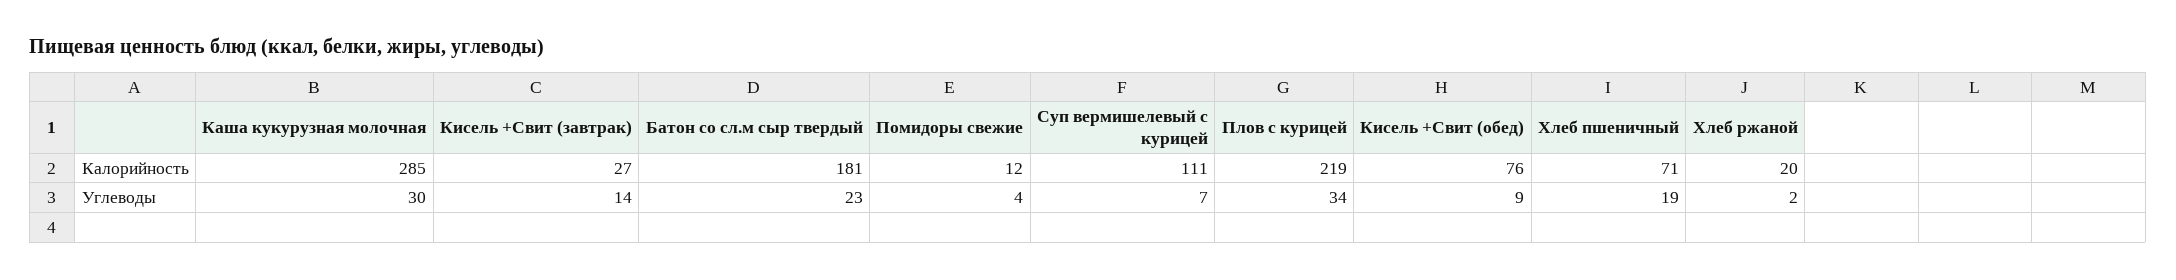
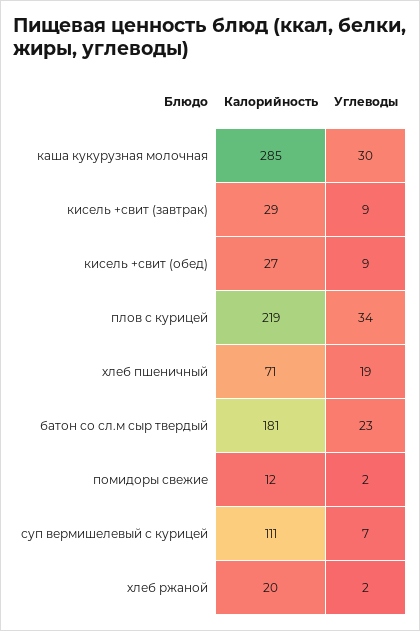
Кисель +Свит (завтрак), Калорийность: 27 -> 29
Кисель +Свит (обед), Калорийность: 76 -> 27
Кисель +Свит (завтрак), Углеводы: 14 -> 9
Помидоры свежие, Углеводы: 4 -> 2

